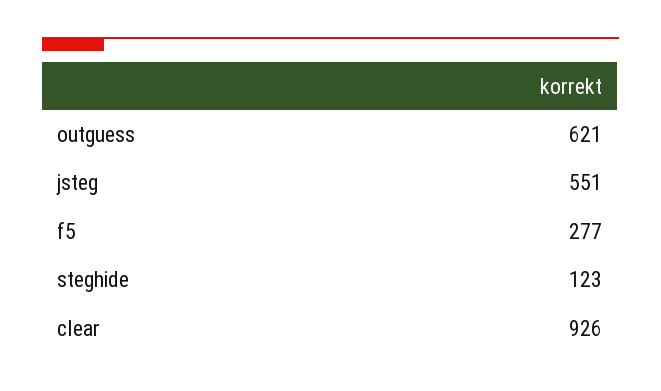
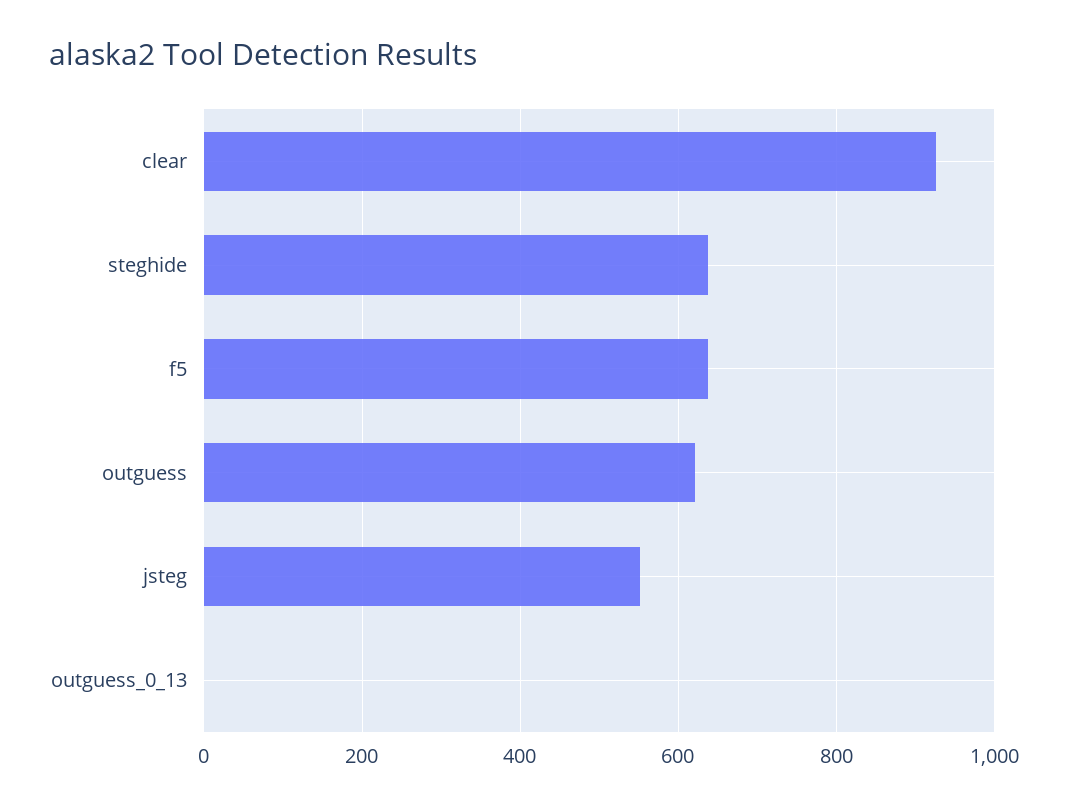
f5: 277 -> 640
steghide: 123 -> 640
outguess_0_13: none -> 0

